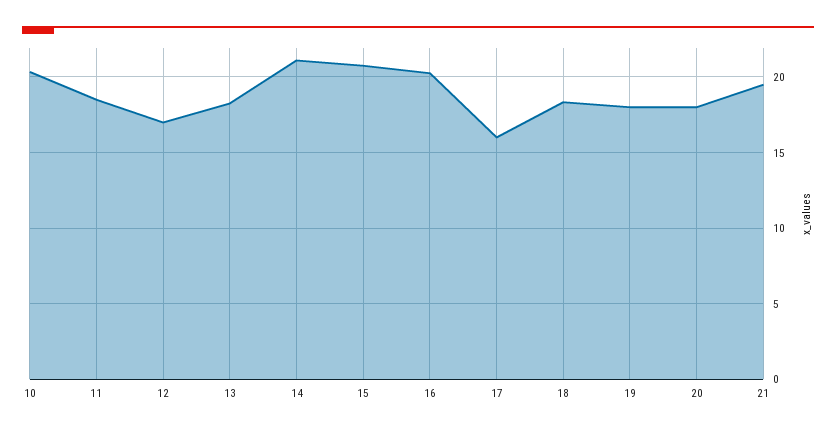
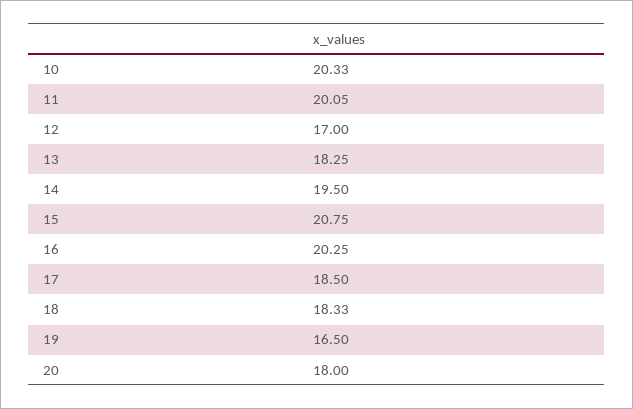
11: 18.5 -> 20.05
14: 21 -> 19.5
17: 16 -> 18.5
19: 18 -> 16.5
21: 19.5 -> none

